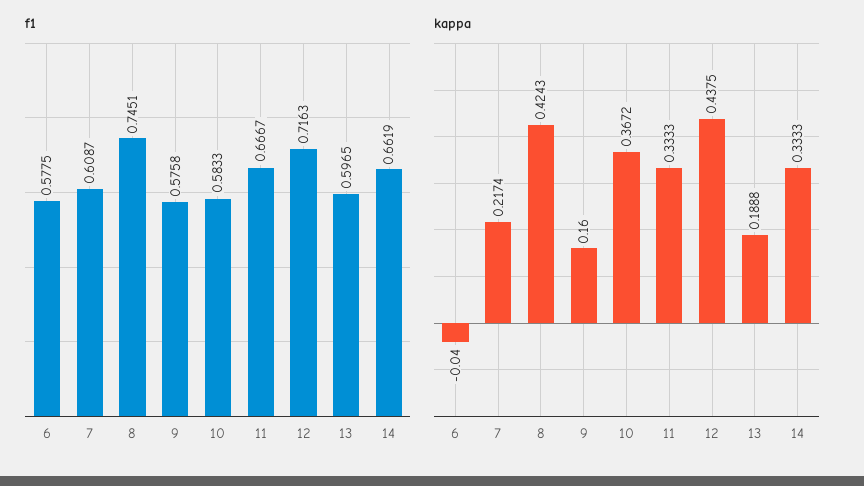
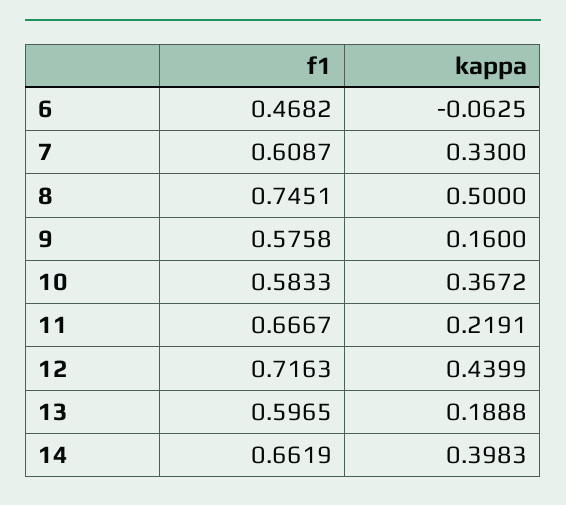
f1, 6: 0.5775 -> 0.4682
kappa, 6: -0.04 -> -0.0625
kappa, 7: 0.2174 -> 0.33
kappa, 8: 0.4243 -> 0.5
kappa, 11: 0.3333 -> 0.2191
kappa, 12: 0.4375 -> 0.4399
kappa, 14: 0.3333 -> 0.3983

